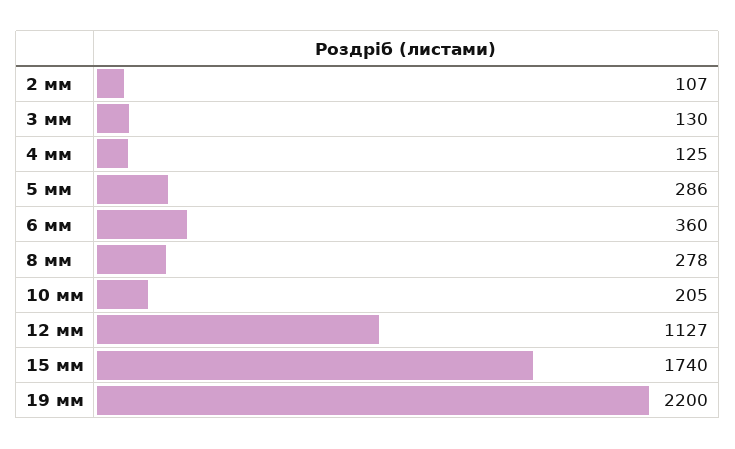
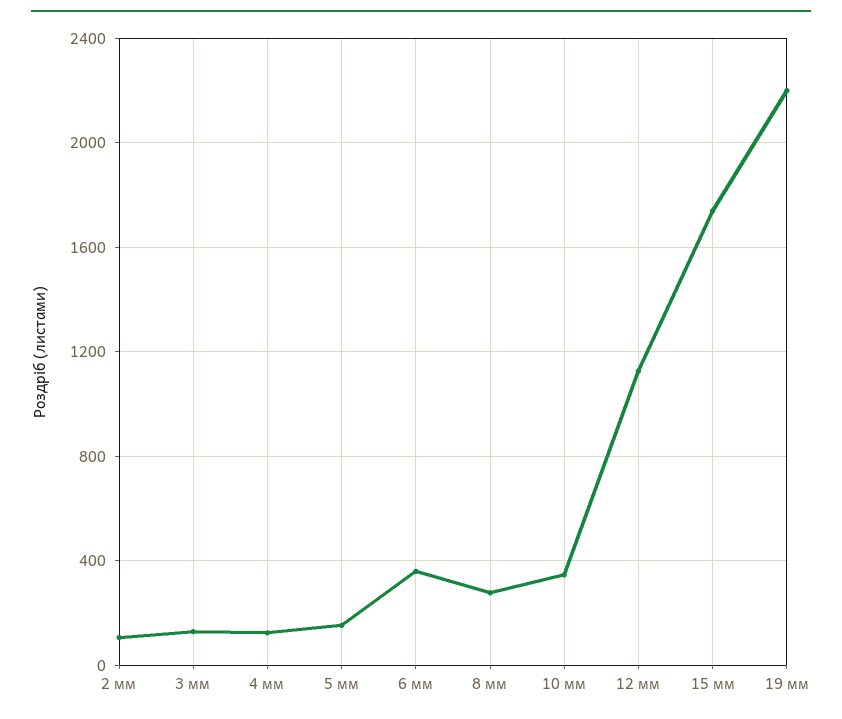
5 мм: 286 -> 150
10 мм: 205 -> 350

